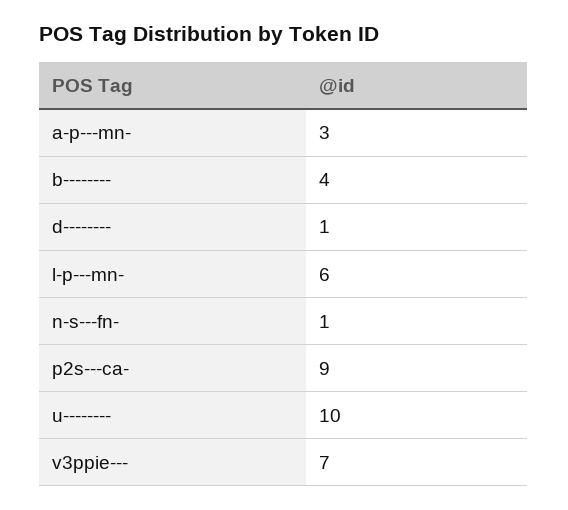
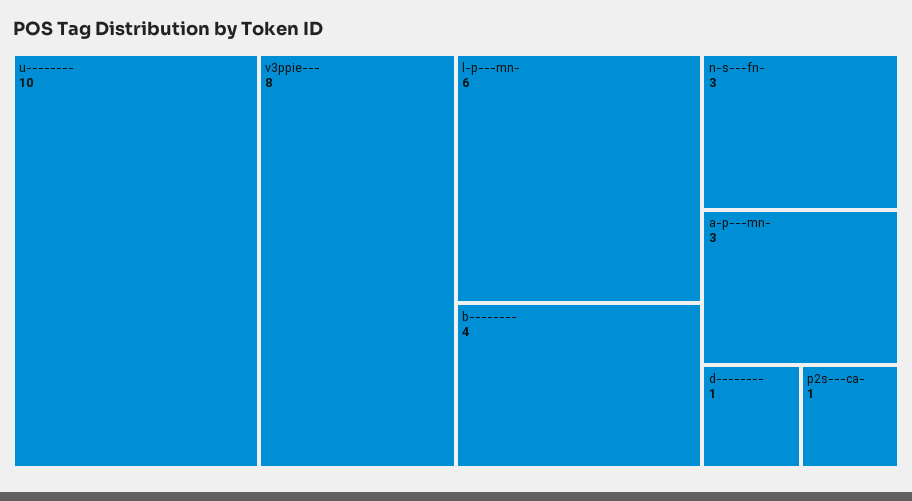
n-s---fn-: 1 -> 3
p2s---ca-: 9 -> 1
v3ppie---: 7 -> 8

